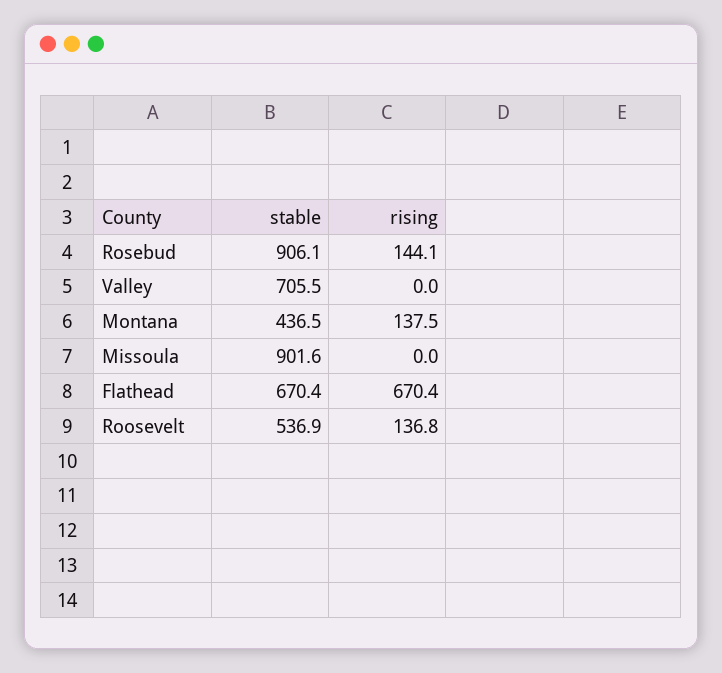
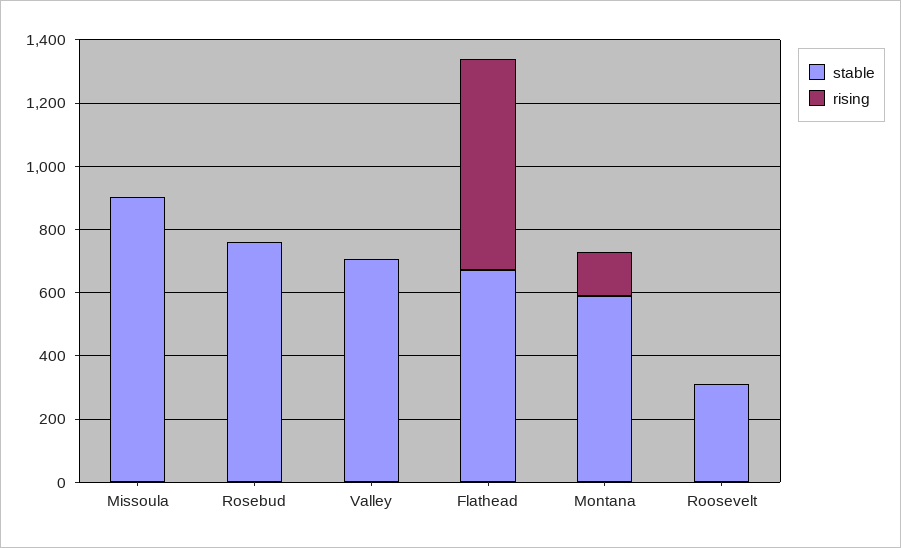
stable, Rosebud: 906.1 -> 750
rising, Rosebud: 144.1 -> 0
stable, Montana: 436.5 -> 600
stable, Roosevelt: 536.9 -> 300
rising, Roosevelt: 136.8 -> 0

